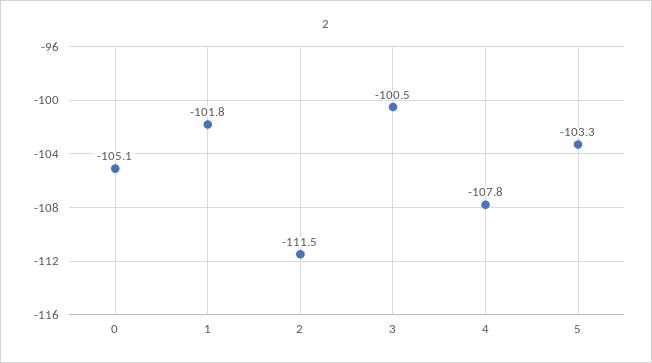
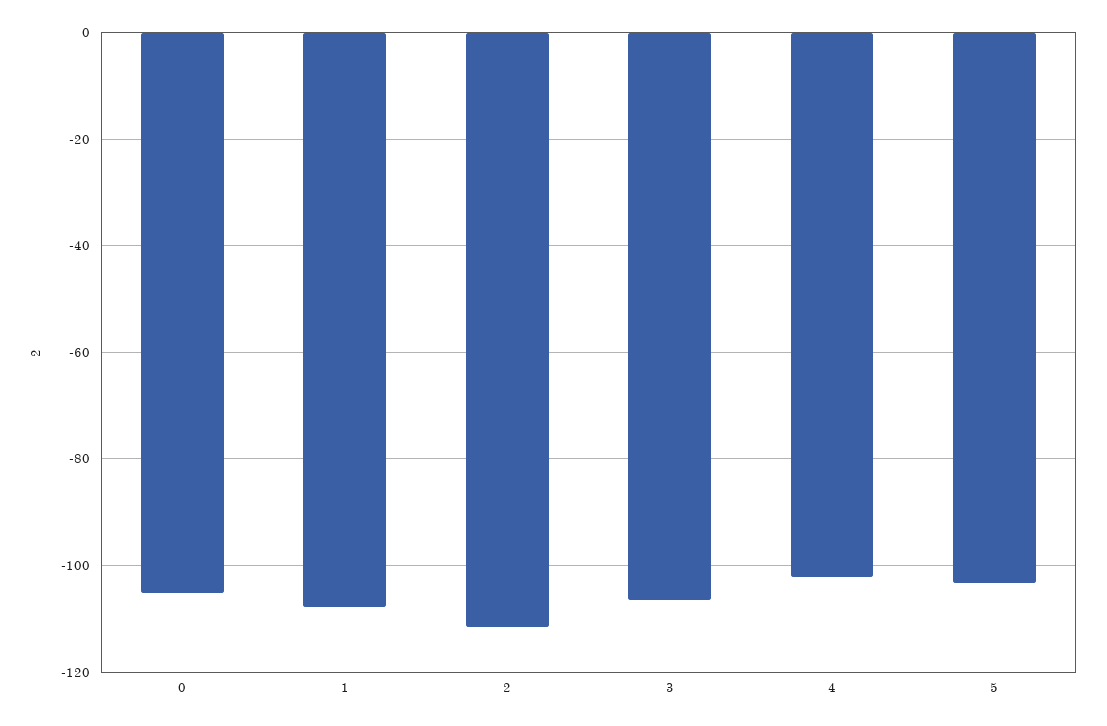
1: -101.8 -> -108
3: -100.5 -> -106
4: -107.8 -> -102

